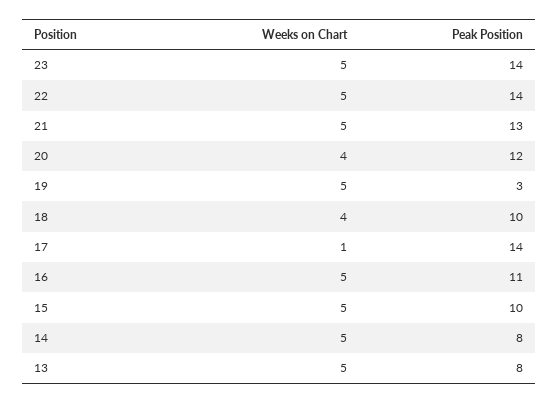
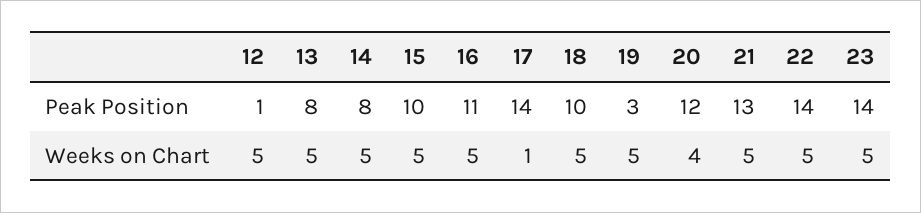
Weeks on Chart, 18: 4 -> 5
Peak Position, 12: none -> 1
Weeks on Chart, 12: none -> 5

